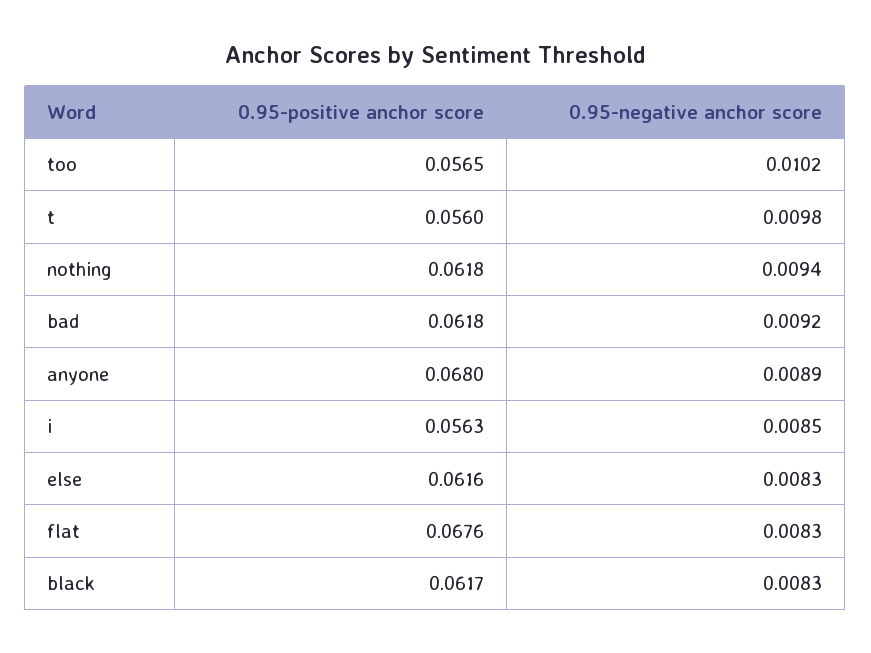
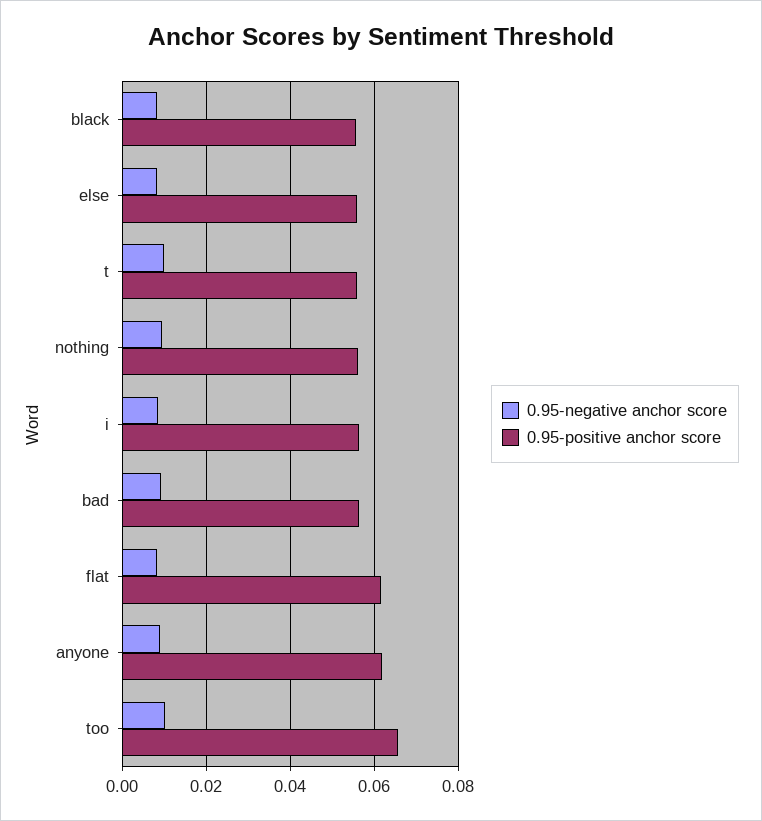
0.95-positive anchor score, too: 0.0565 -> 0.066
0.95-positive anchor score, nothing: 0.0618 -> 0.056
0.95-positive anchor score, bad: 0.0618 -> 0.056
0.95-positive anchor score, anyone: 0.068 -> 0.062
0.95-positive anchor score, else: 0.0616 -> 0.056
0.95-positive anchor score, flat: 0.0676 -> 0.062
0.95-positive anchor score, black: 0.0617 -> 0.056

